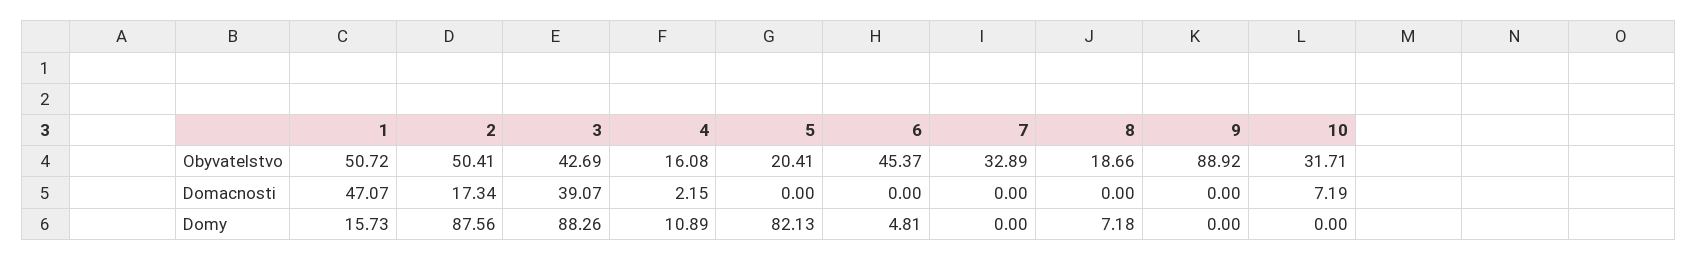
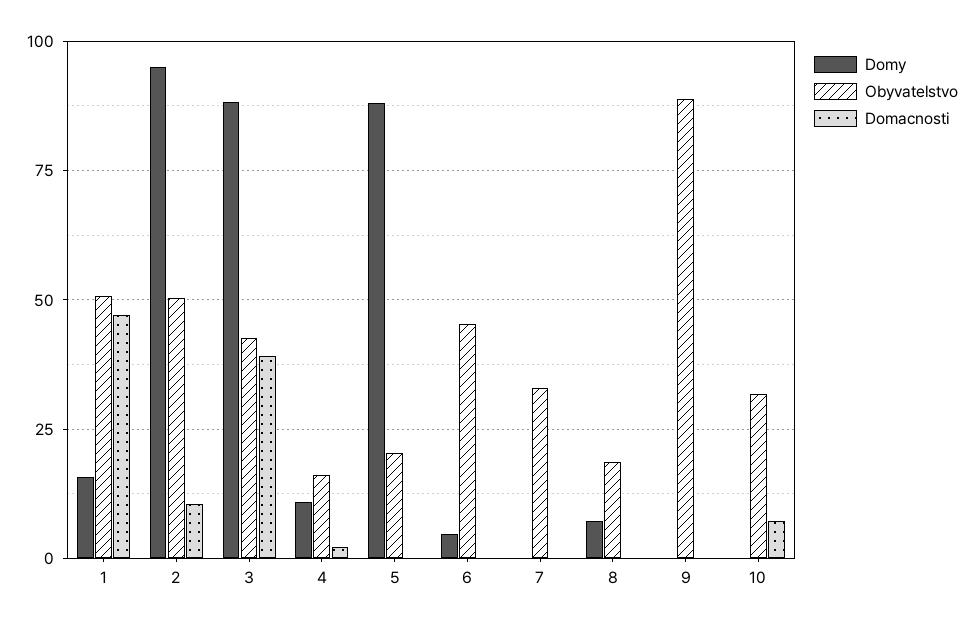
Domacnosti, 2: 17.34 -> 10
Domy, 2: 87.56 -> 95
Domy, 5: 82.13 -> 87.5

